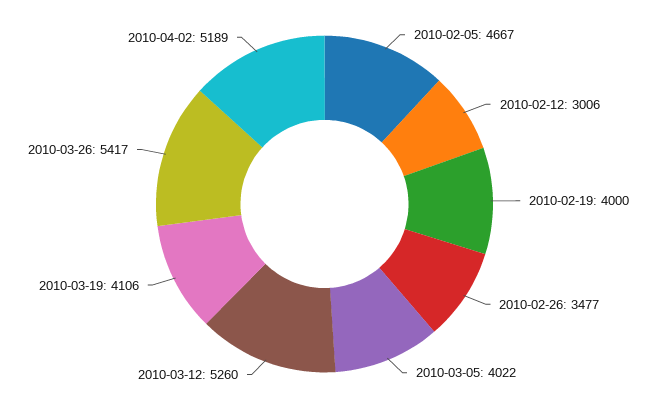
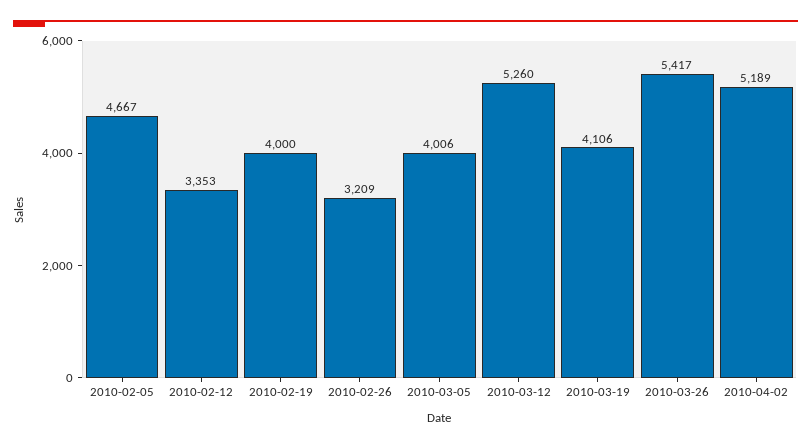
2010-02-12: 3006 -> 3353
2010-02-26: 3477 -> 3209
2010-03-05: 4022 -> 4006

